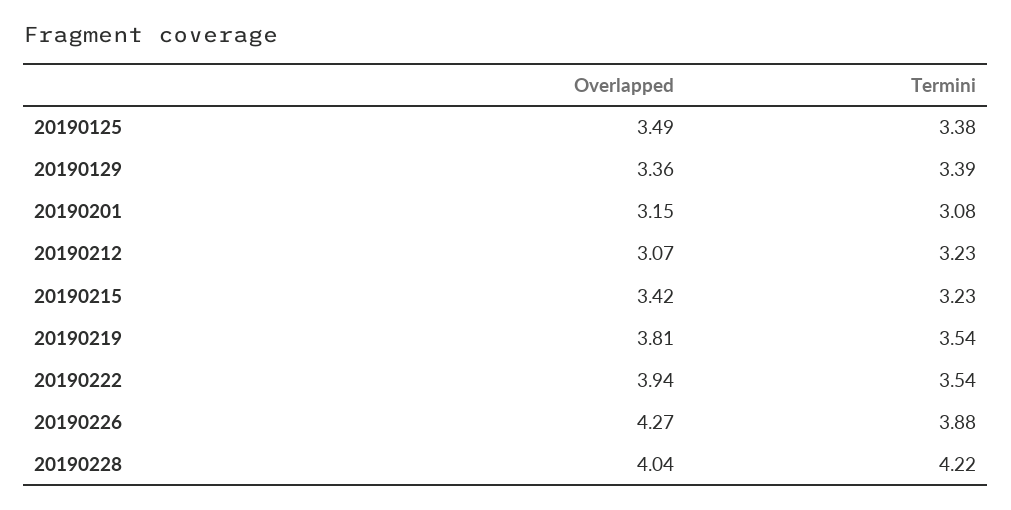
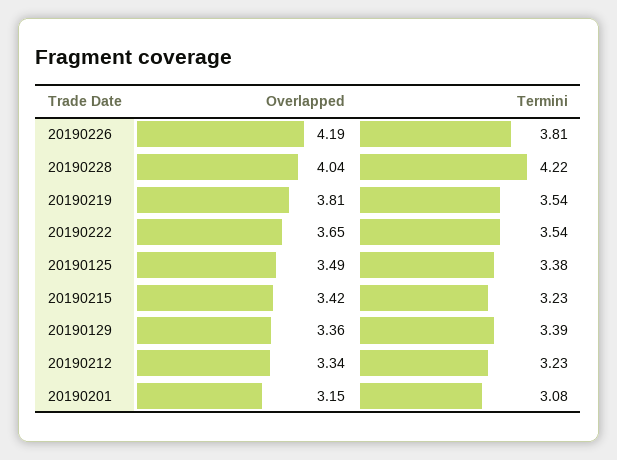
Overlapped, 20190212: 3.07 -> 3.34
Overlapped, 20190222: 3.94 -> 3.65
Overlapped, 20190226: 4.27 -> 4.19
Termini, 20190226: 3.88 -> 3.81

